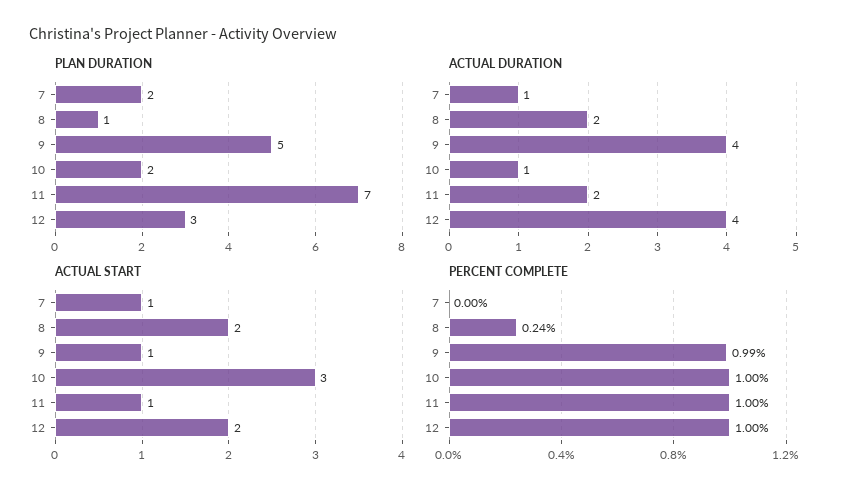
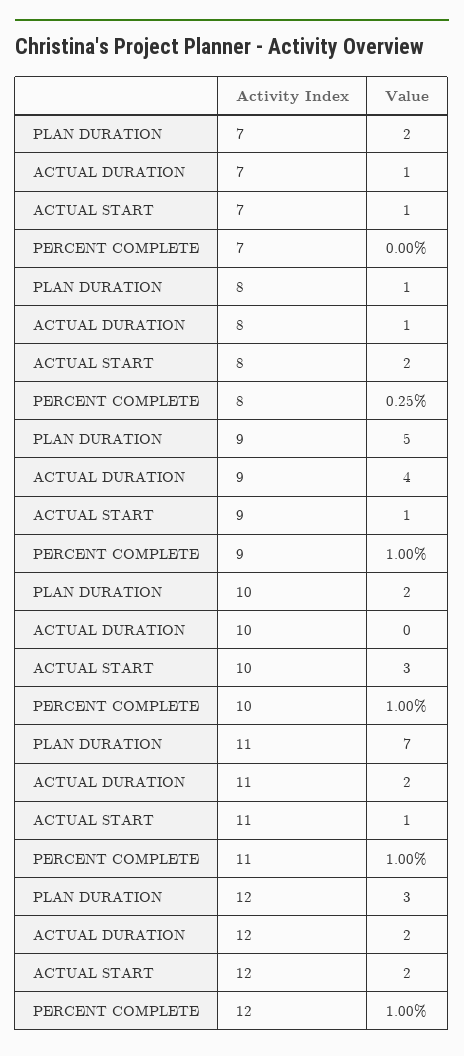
ACTUAL DURATION, 8: 2 -> 1
ACTUAL DURATION, 10: 1 -> 0
ACTUAL DURATION, 12: 4 -> 2
PERCENT COMPLETE, 8: 0.24 -> 0.25
PERCENT COMPLETE, 9: 0.99 -> 1

